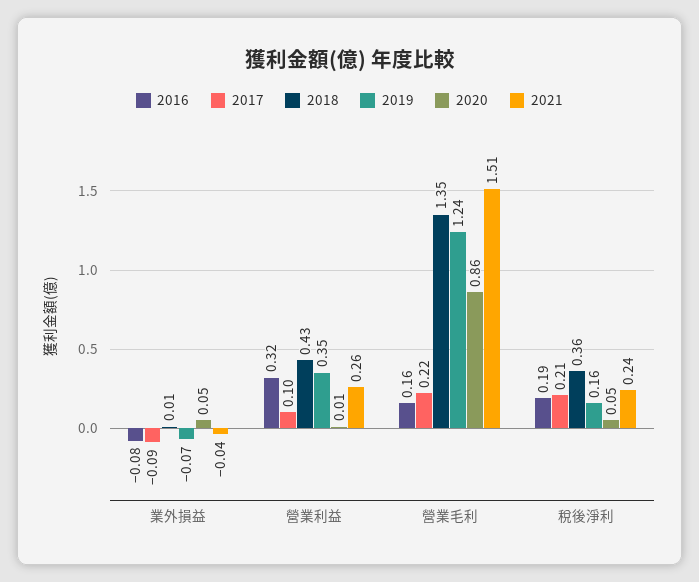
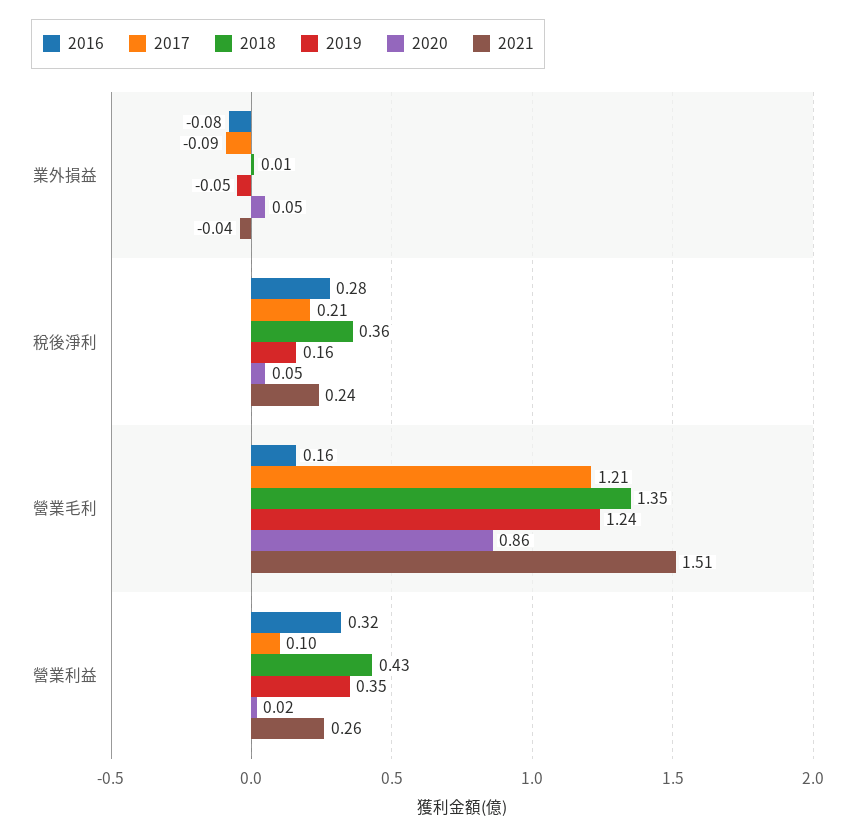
2019, 業外損益: -0.07 -> -0.05
2020, 營業利益: 0.01 -> 0.02
2017, 營業毛利: 0.22 -> 1.21
2016, 稅後淨利: 0.19 -> 0.28

